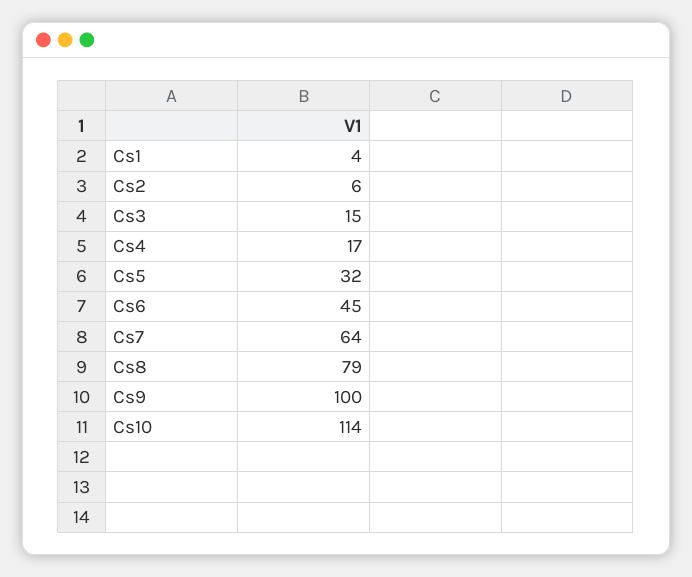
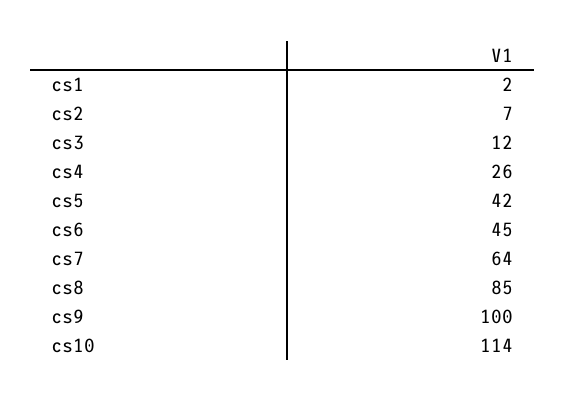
Cs1: 4 -> 2
Cs2: 6 -> 7
Cs3: 15 -> 12
Cs4: 17 -> 26
Cs5: 32 -> 42
Cs8: 79 -> 85

